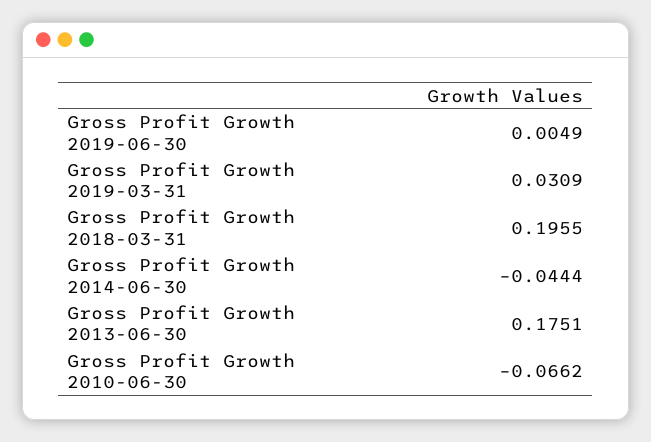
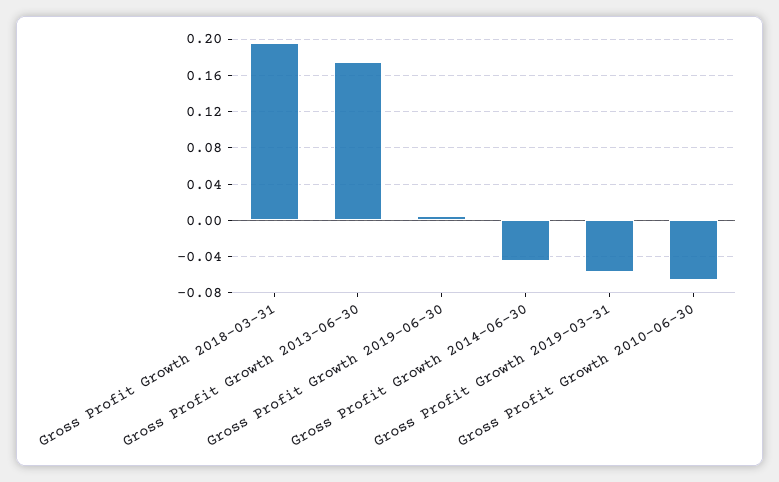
Gross Profit Growth 2019-03-31: 0.0309 -> -0.06

